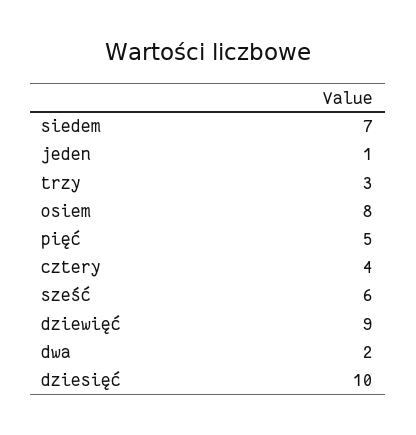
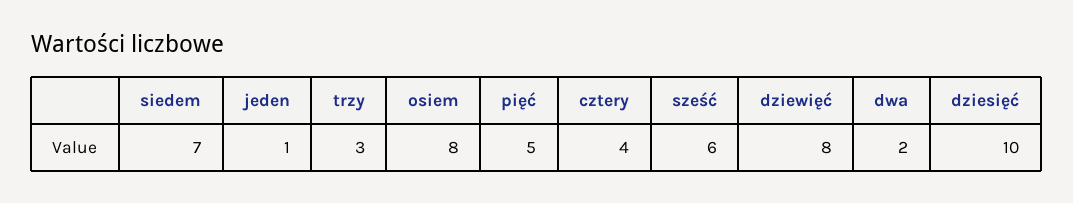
dziewięć: 9 -> 8

